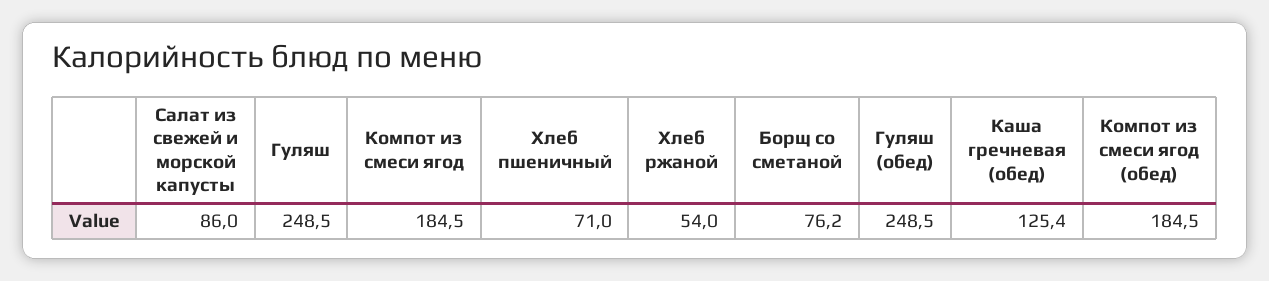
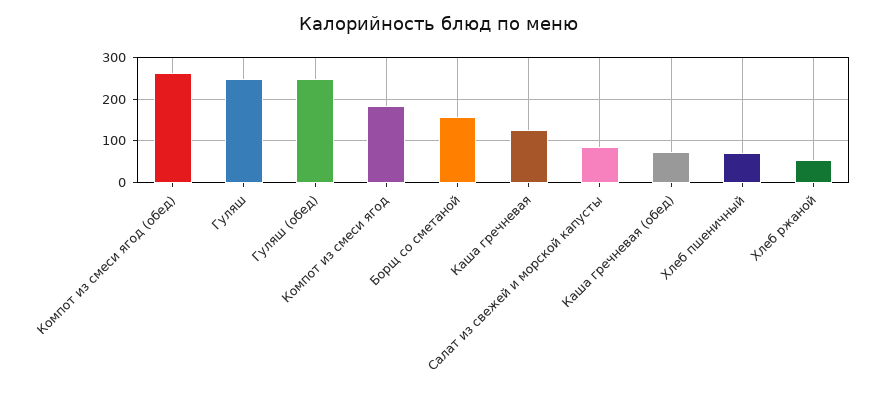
Борщ со сметаной: 76.2 -> 160
Каша гречневая (обед): 125.4 -> 80
Компот из смеси ягод (обед): 184.5 -> 260
Каша гречневая: none -> 120

